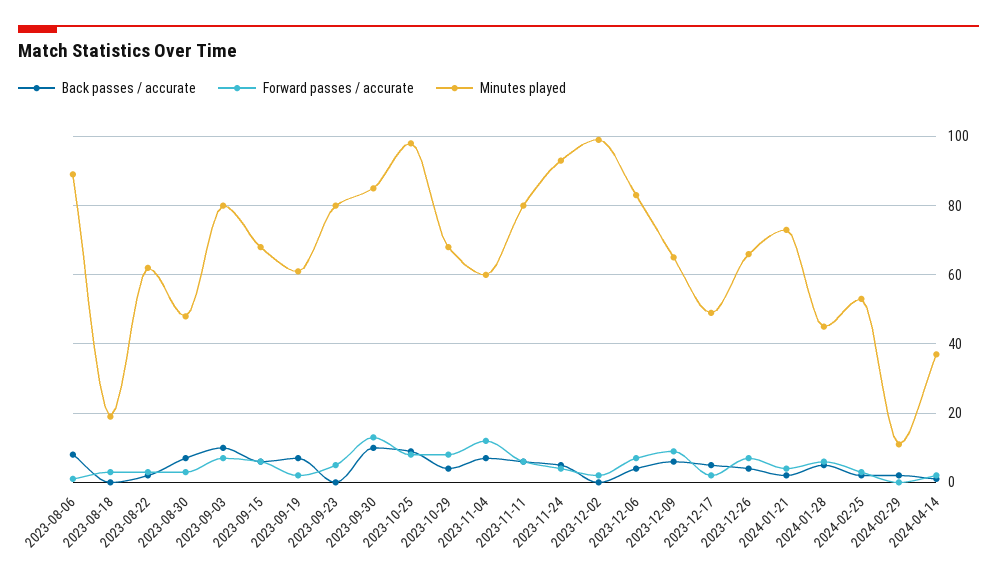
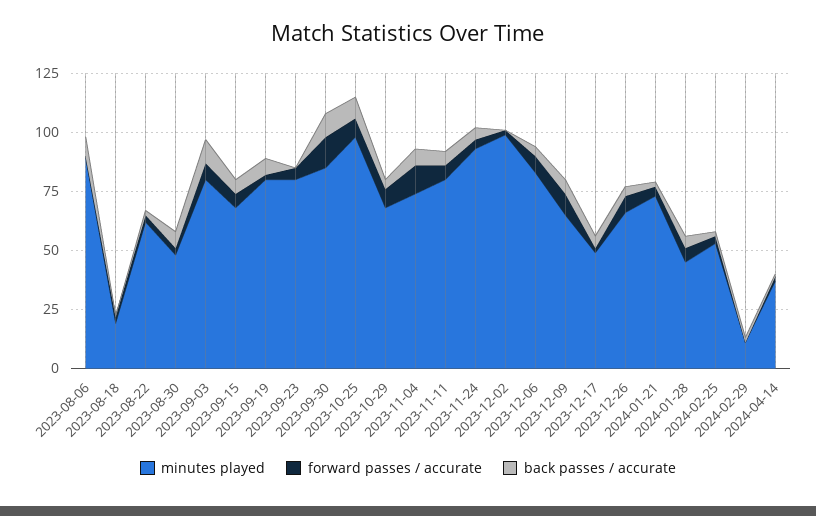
Minutes played, 2023-09-19: 60 -> 80
Minutes played, 2023-11-04: 60 -> 75

